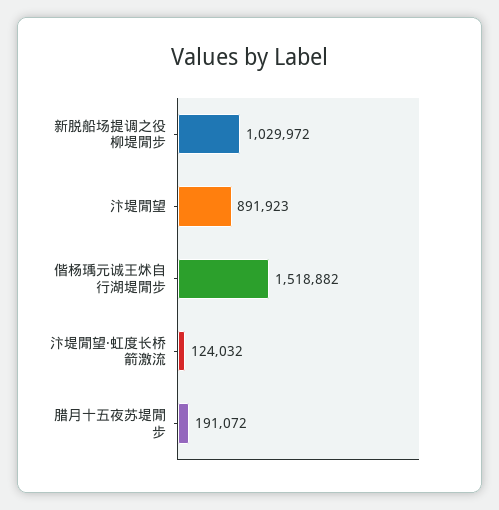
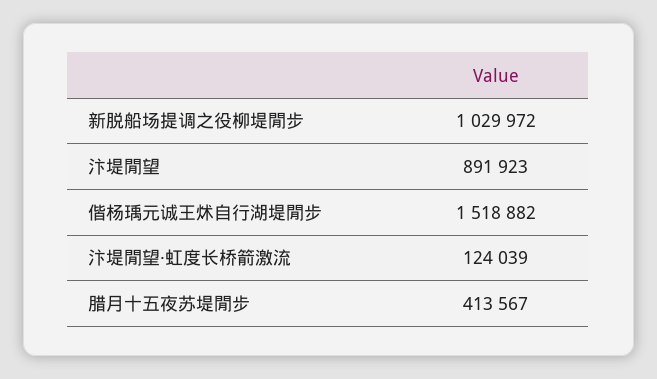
汴堤閒望·虹度长桥箭激流: 124032 -> 124039
腊月十五夜苏堤閒步: 191072 -> 413567

